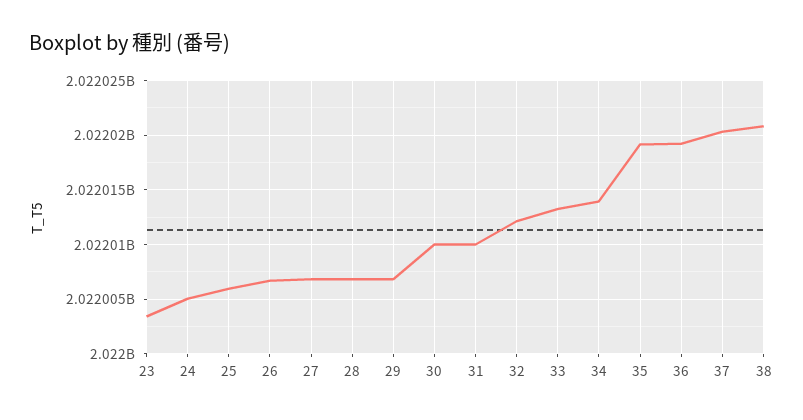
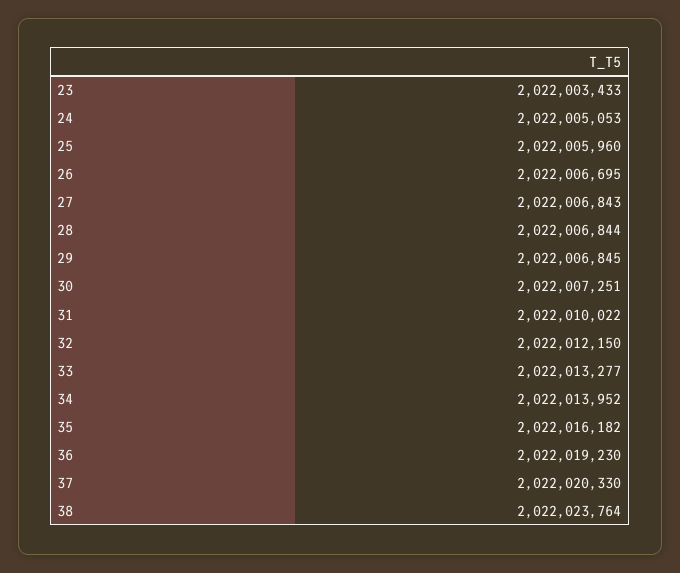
30: 2022010000 -> 2022007251
35: 2022019000 -> 2022016182
38: 2022021000 -> 2022023764

